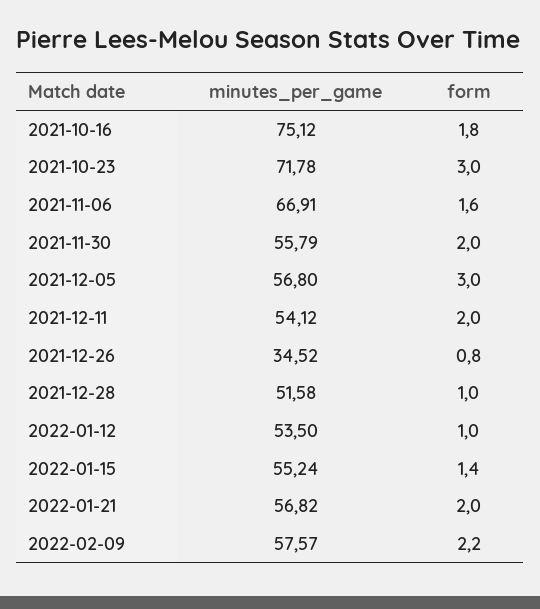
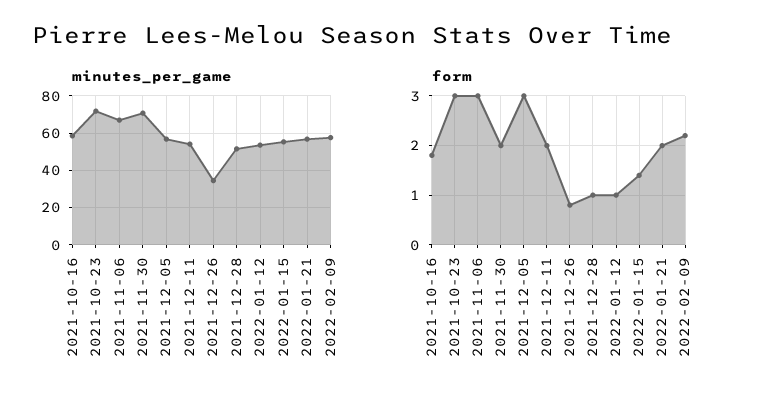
minutes_per_game, 2021-10-16: 75.12 -> 60
form, 2021-11-06: 1.6 -> 3
minutes_per_game, 2021-11-30: 55.79 -> 70

